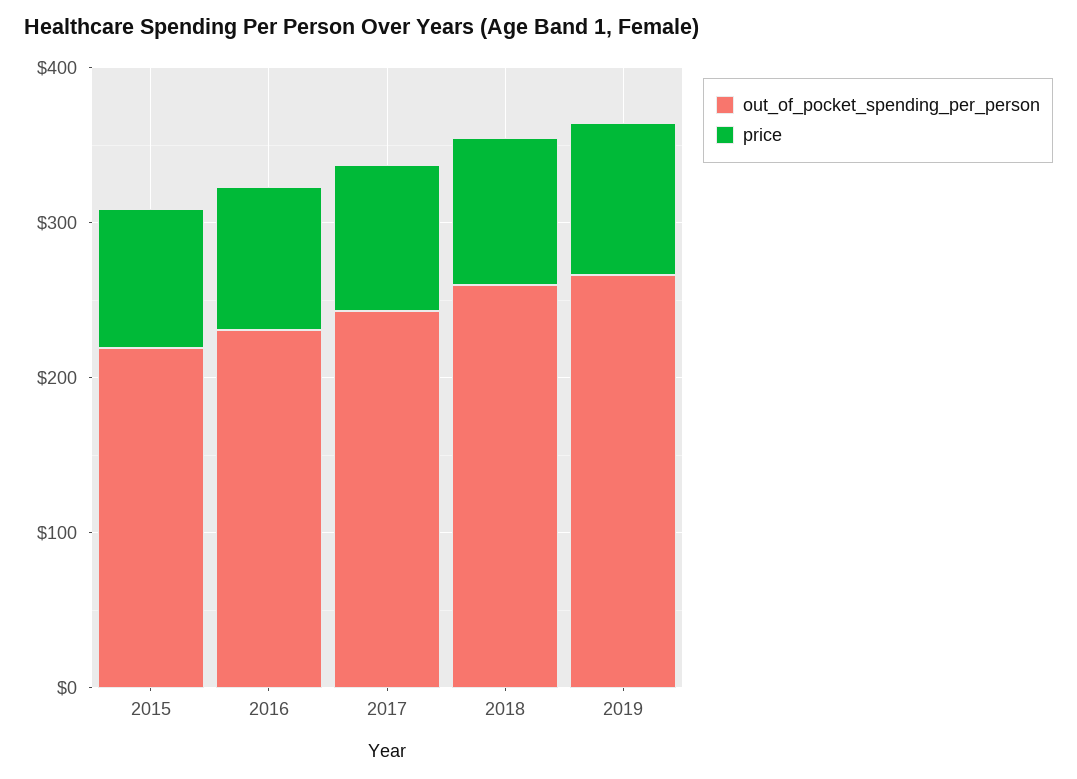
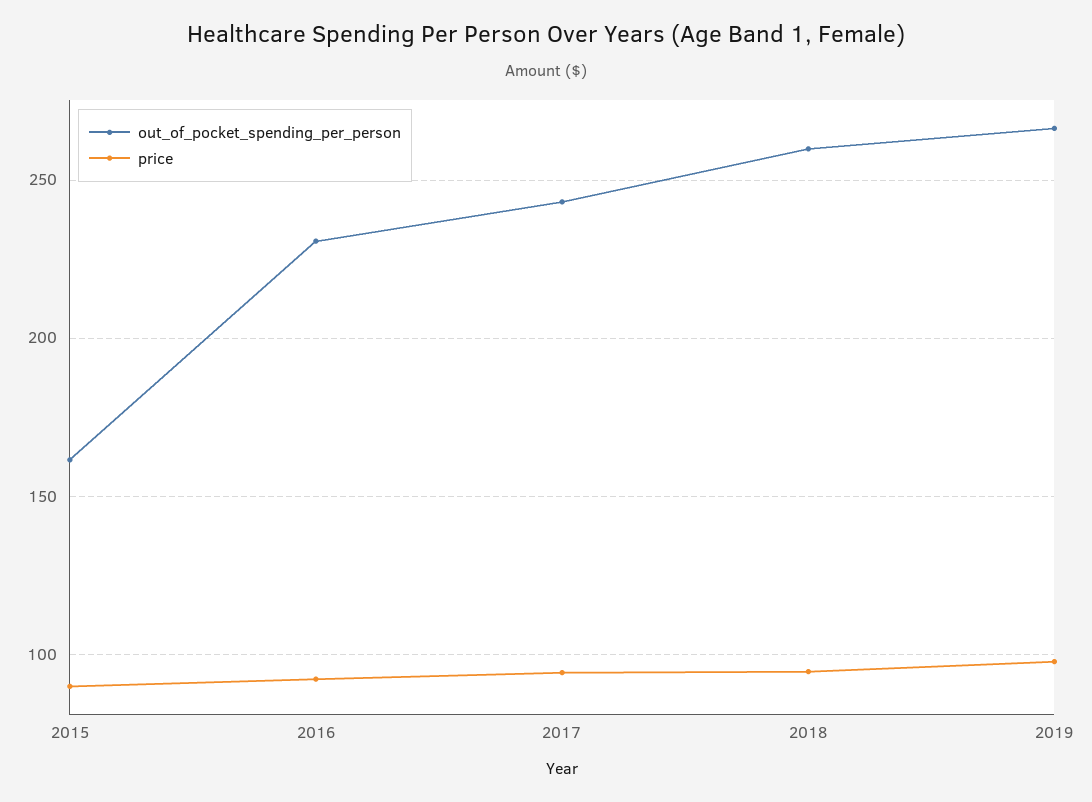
out_of_pocket_spending_per_person, 2015: 220 -> 160

